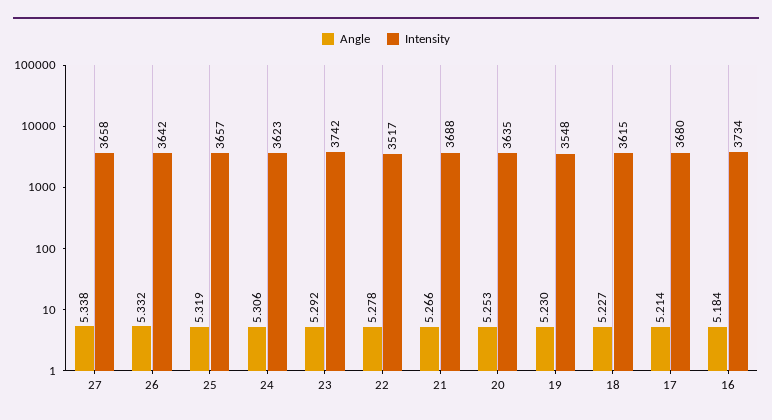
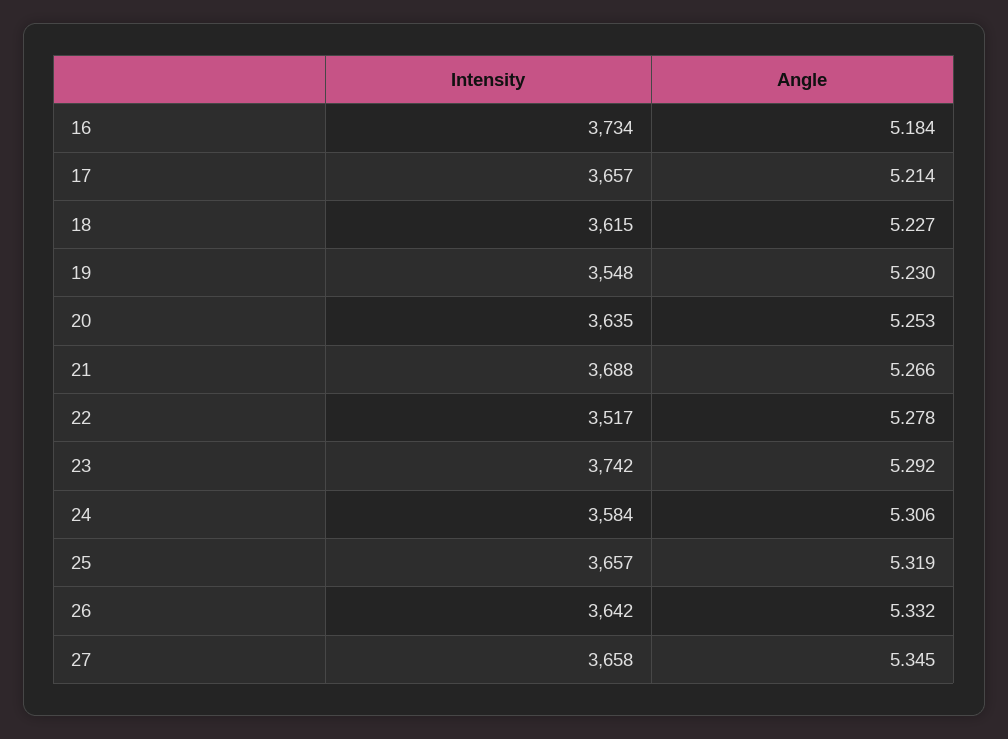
Angle, 27: 5.338 -> 5.345
Intensity, 24: 3623 -> 3584
Intensity, 17: 3680 -> 3657

